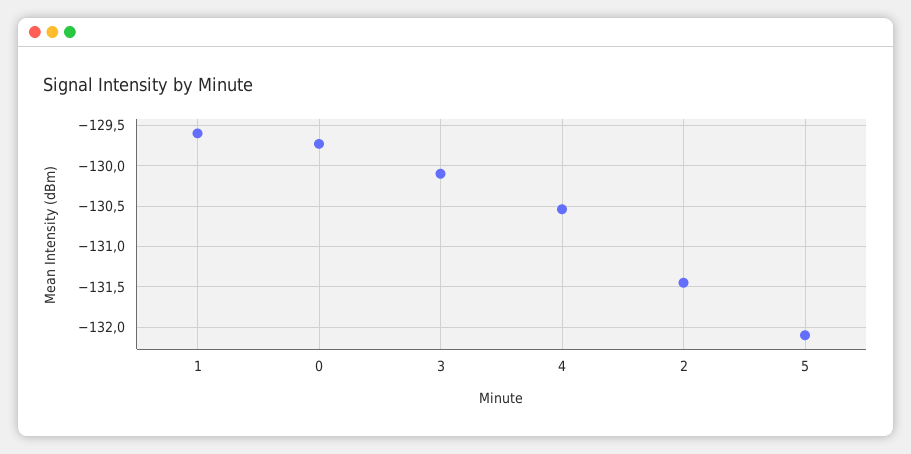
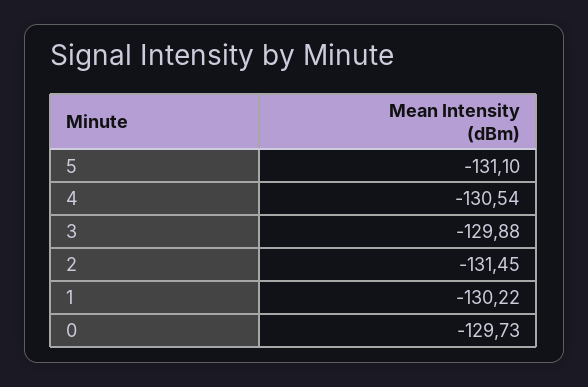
1: -129.6 -> -130.22
3: -130.1 -> -129.88
5: -132.1 -> -131.1

